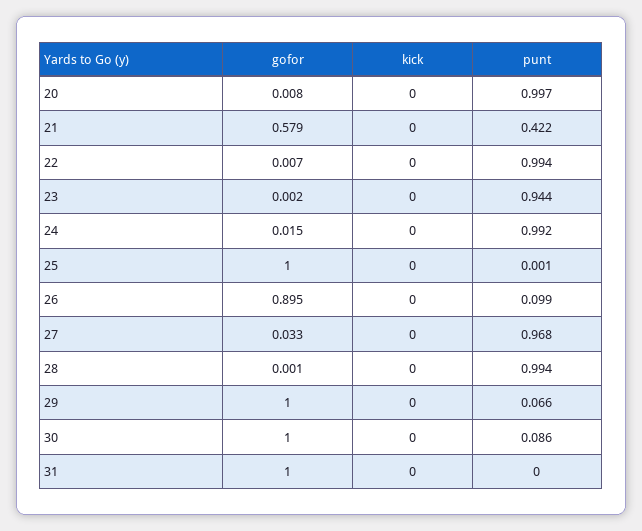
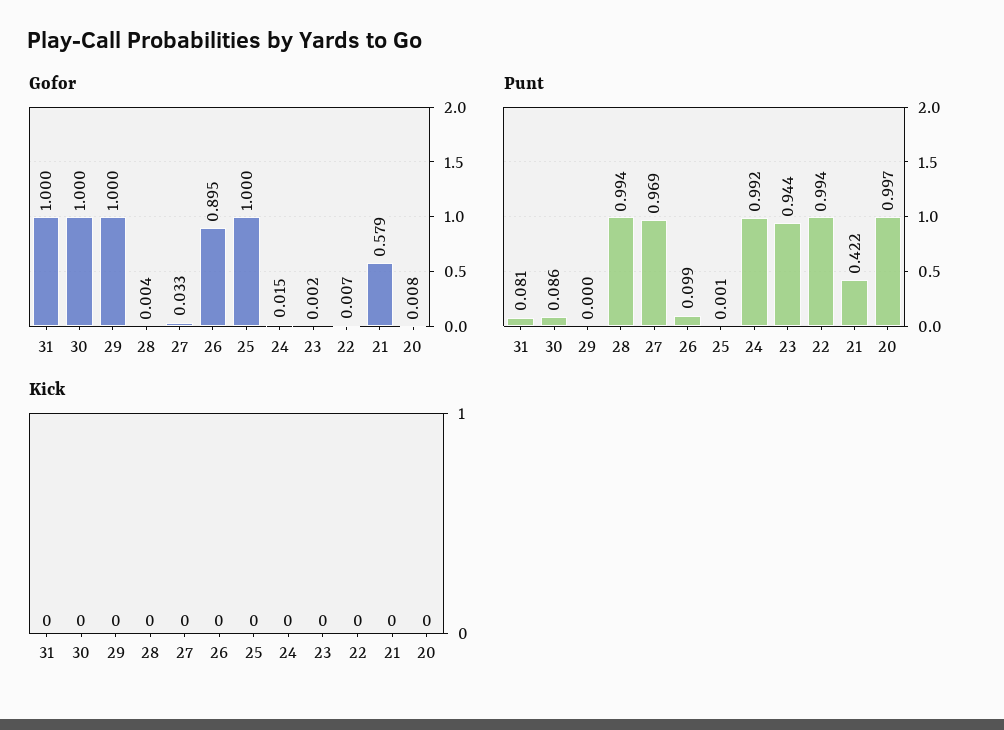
punt, 27: 0.968 -> 0.969
gofor, 28: 0.001 -> 0.004
punt, 29: 0.066 -> 0
punt, 31: 0 -> 0.081

